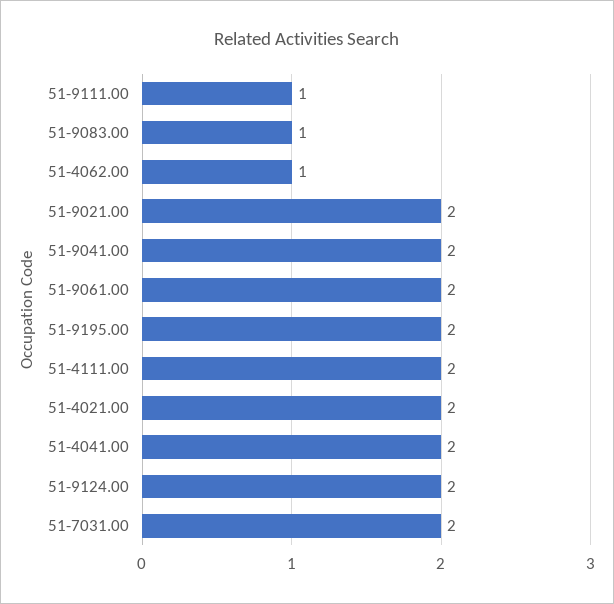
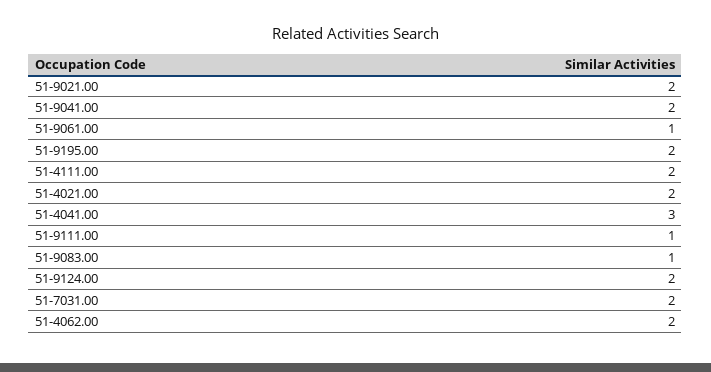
51-4062.00: 1 -> 2
51-9061.00: 2 -> 1
51-4041.00: 2 -> 3

